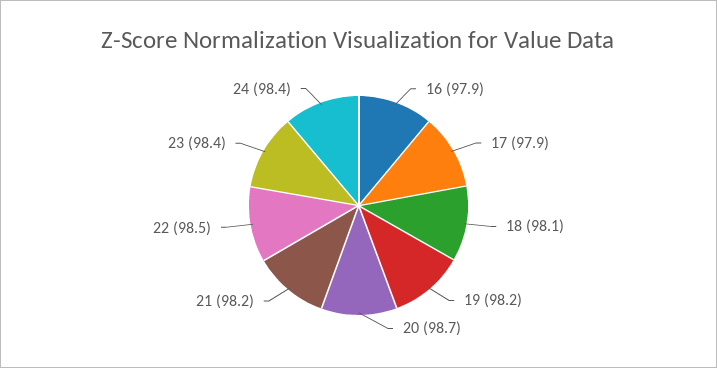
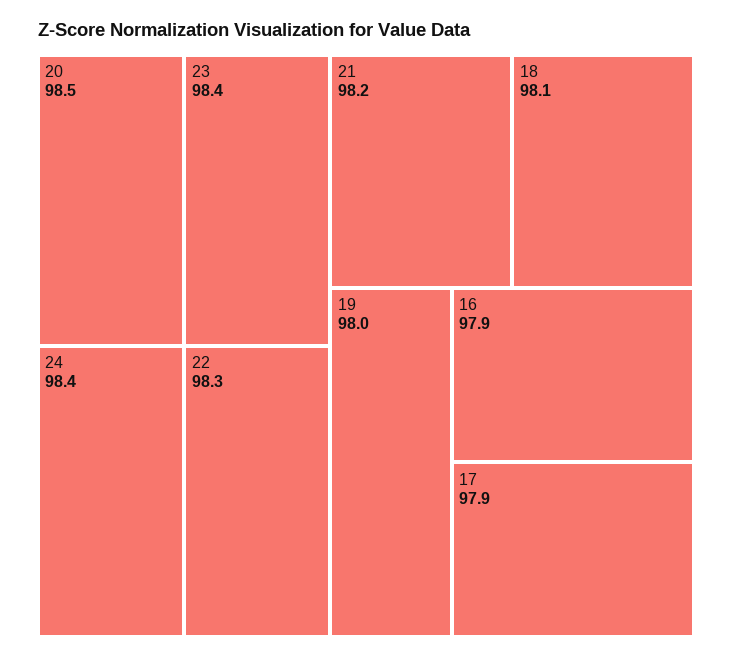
19: 98.2 -> 98
20: 98.7 -> 98.5
22: 98.5 -> 98.3

